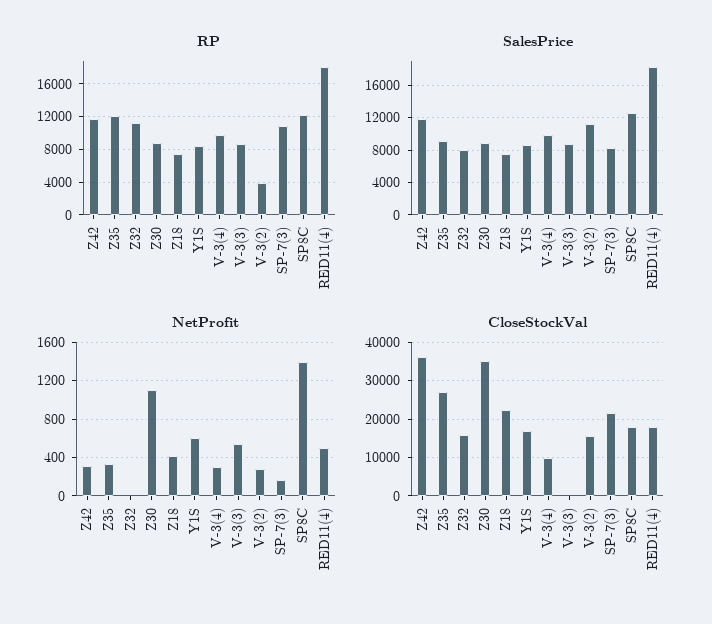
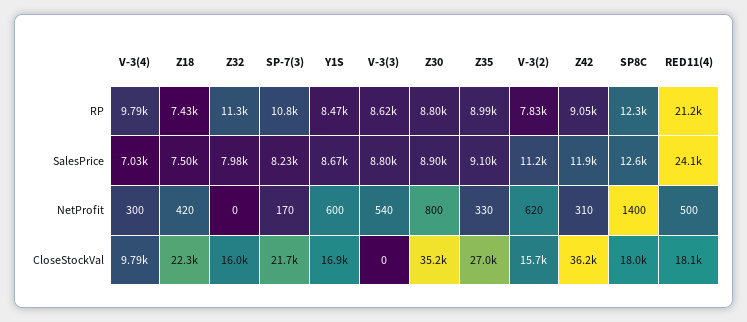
RP, Z42: 12000 -> 9050
RP, Z35: 12000 -> 8990
RP, V-3(2): 4000 -> 7830
RP, RED11(4): 18000 -> 21200
SalesPrice, V-3(4): 10000 -> 7030
SalesPrice, RED11(4): 18000 -> 24100
NetProfit, Z30: 1100 -> 800
NetProfit, V-3(2): 300 -> 620

